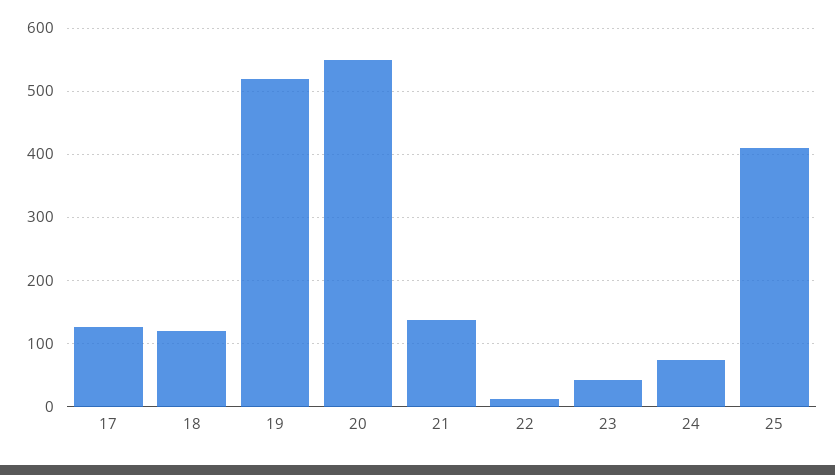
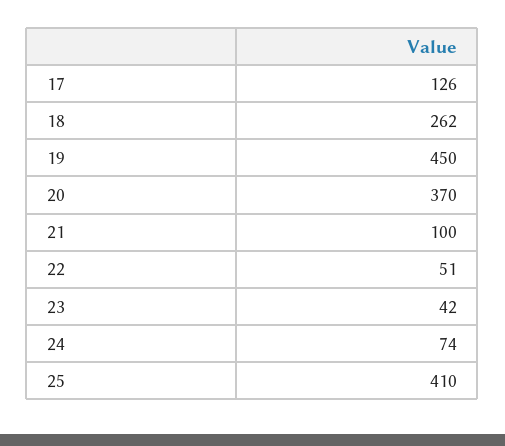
18: 120 -> 262
19: 520 -> 450
20: 550 -> 370
21: 140 -> 100
22: 10 -> 51

